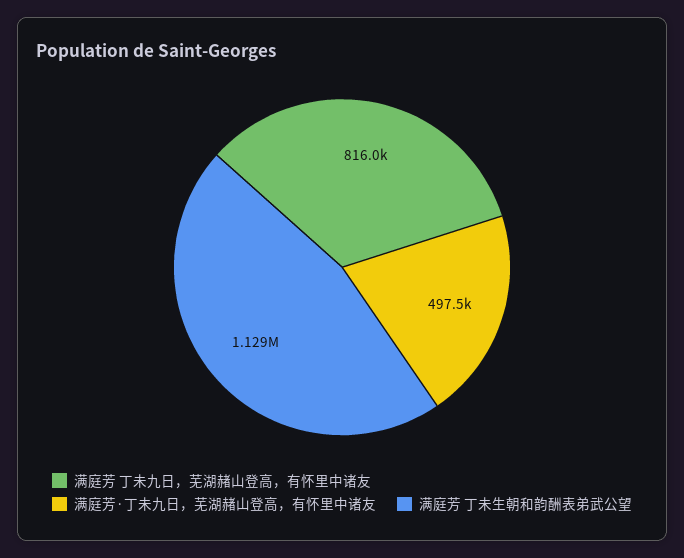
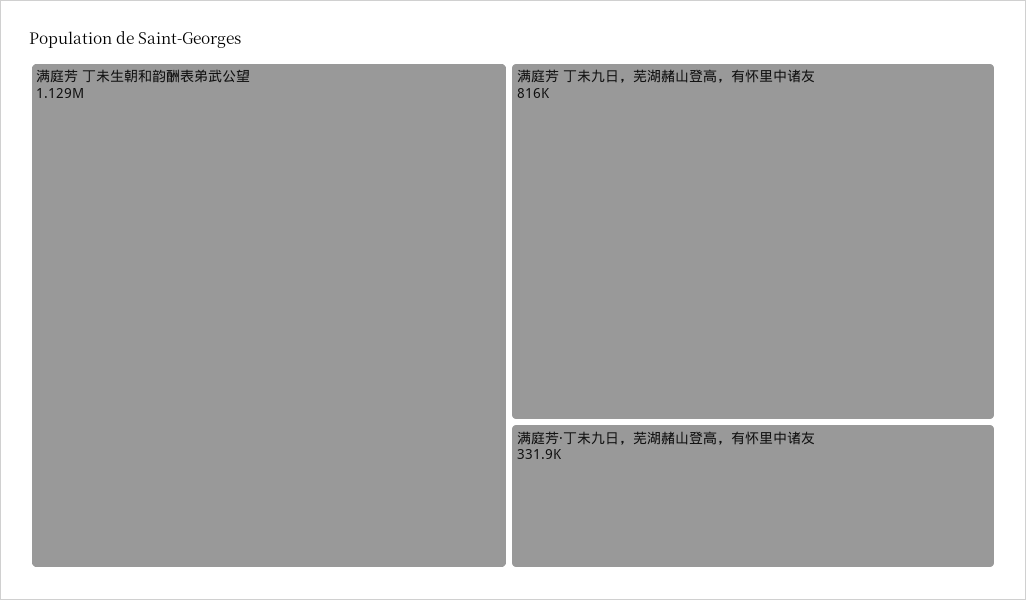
满庭芳·丁未九日，芜湖赭山登高，有怀里中诸友: 497500 -> 331900

